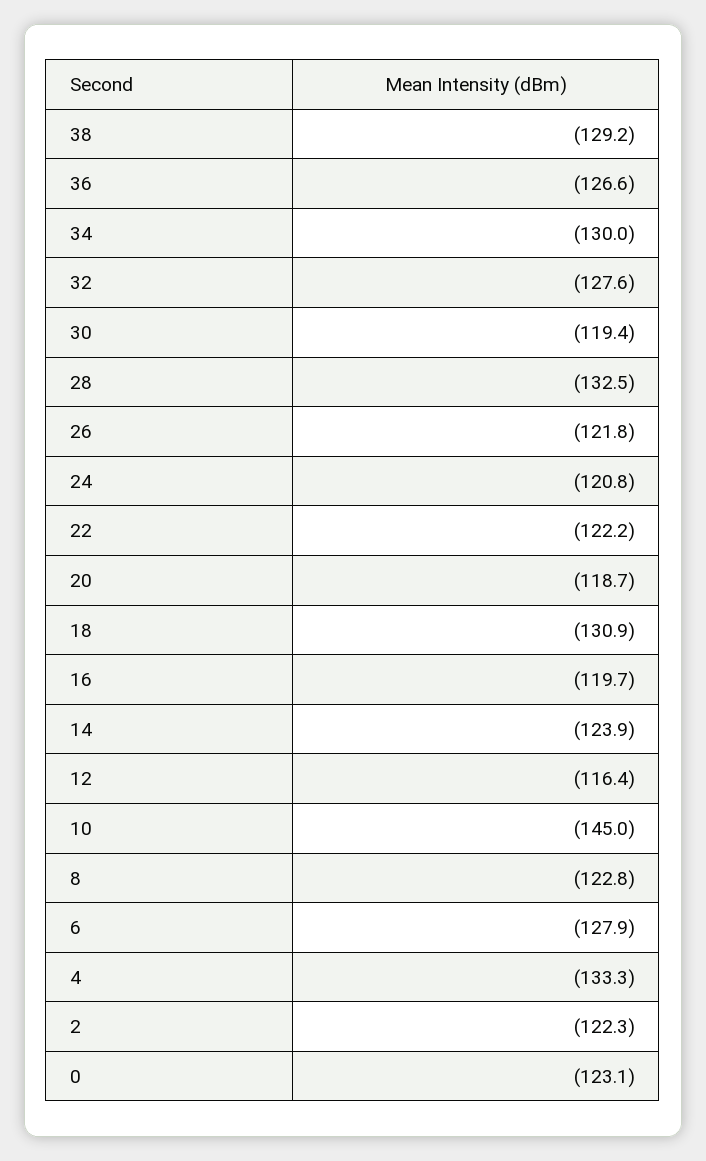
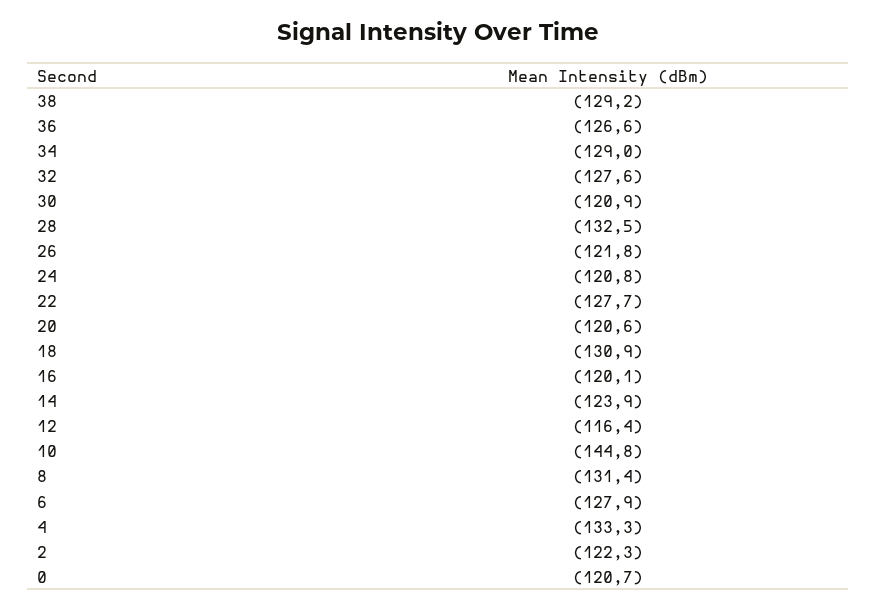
34: -130 -> -129
30: -119.4 -> -120.9
22: -122.2 -> -127.7
20: -118.7 -> -120.6
16: -119.7 -> -120.1
10: -145 -> -144.8
8: -122.8 -> -131.4
0: -123.1 -> -120.7

